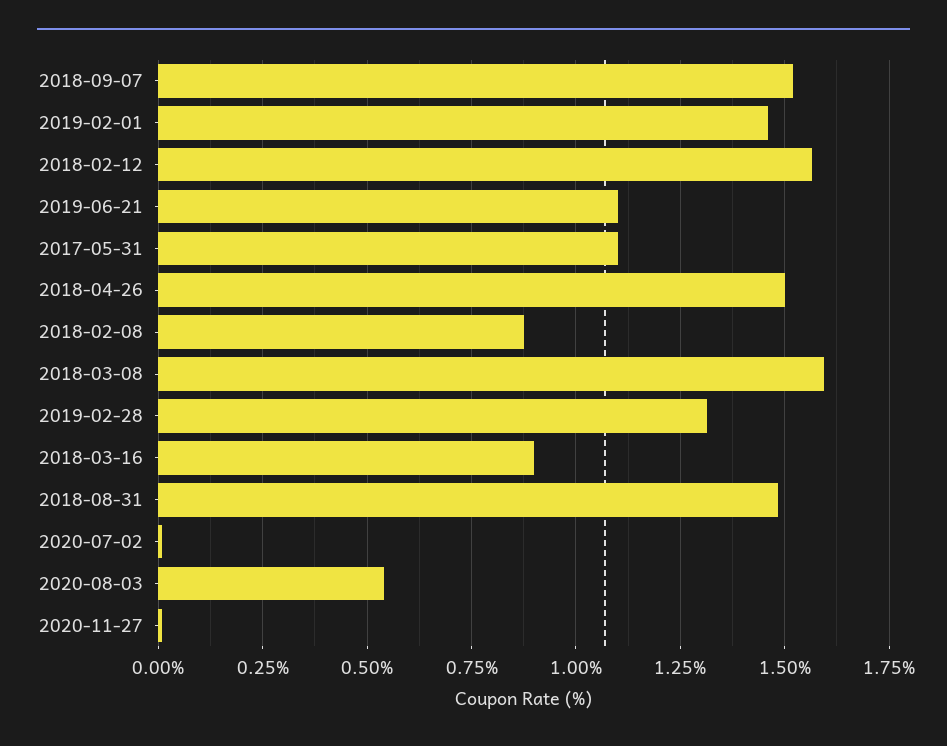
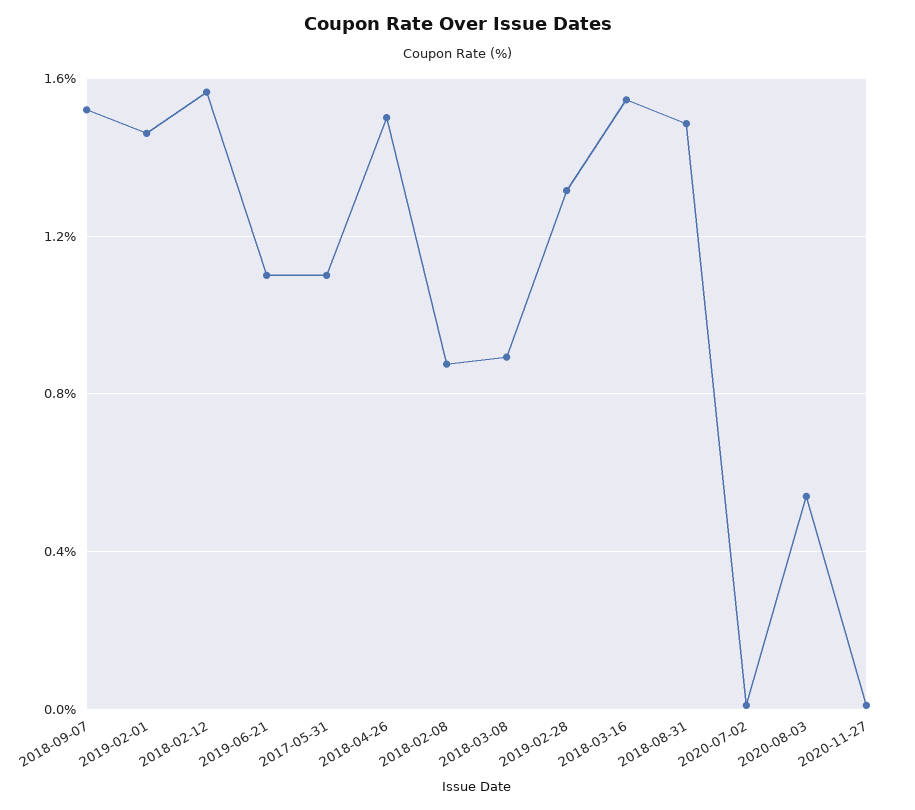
2018-03-08: 1.6 -> 0.9
2018-03-16: 0.9 -> 1.55

